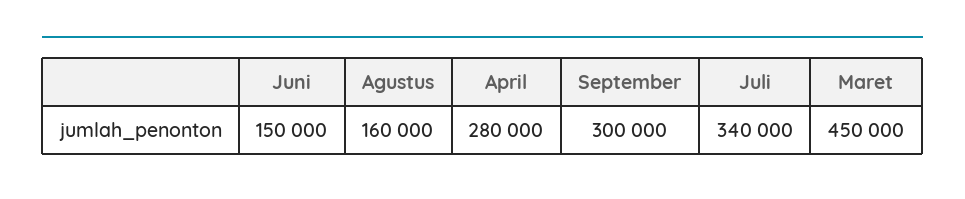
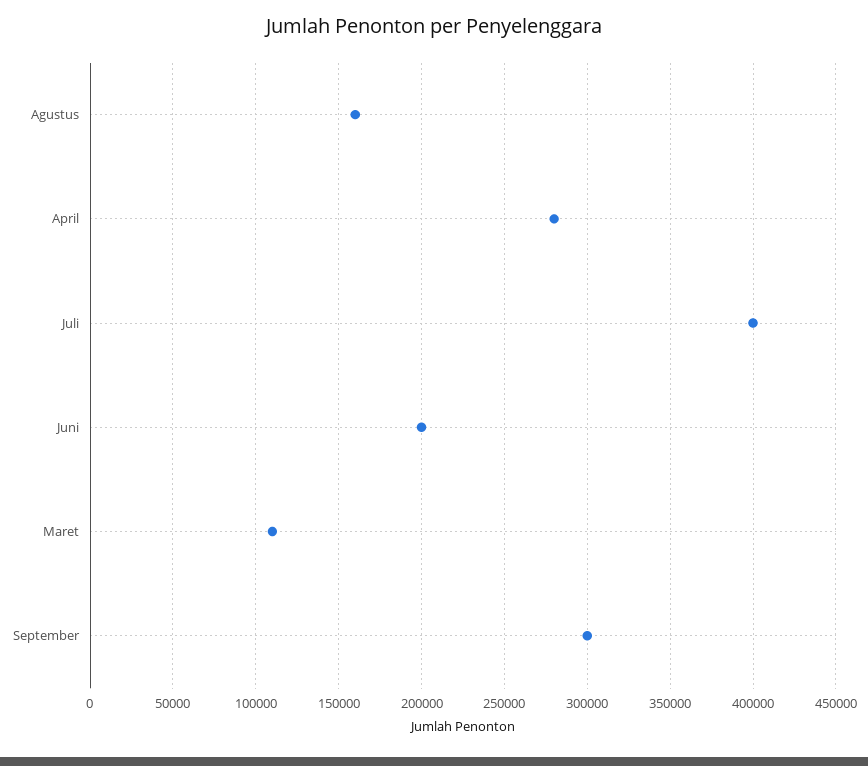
Juni: 150000 -> 200000
Juli: 340000 -> 400000
Maret: 450000 -> 110000

